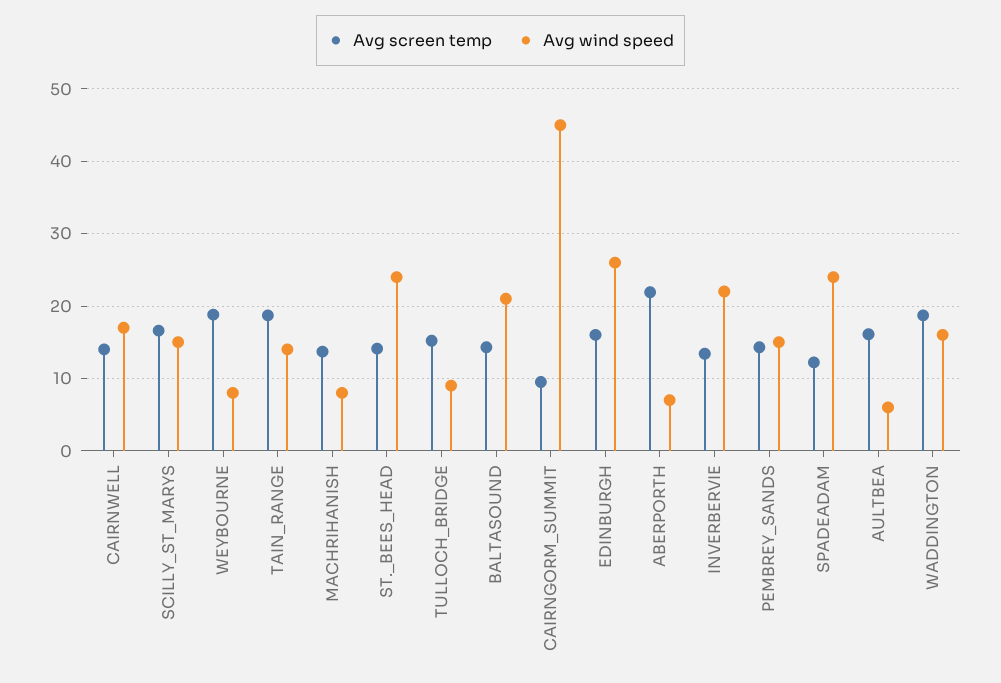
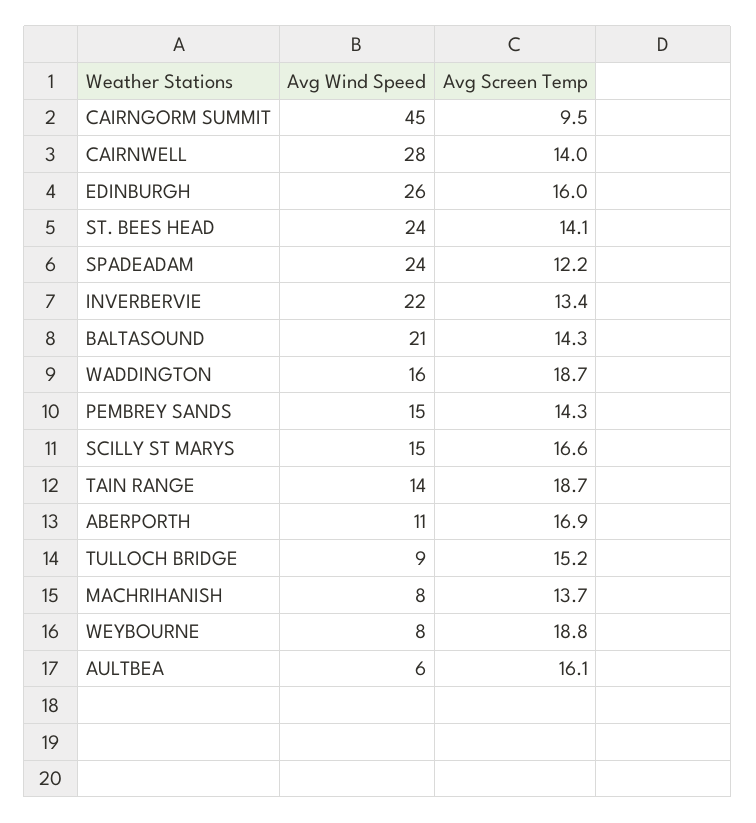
Avg wind speed, CAIRNWELL: 17 -> 28
Avg screen temp, ABERPORTH: 22 -> 16.9
Avg wind speed, ABERPORTH: 7 -> 11

